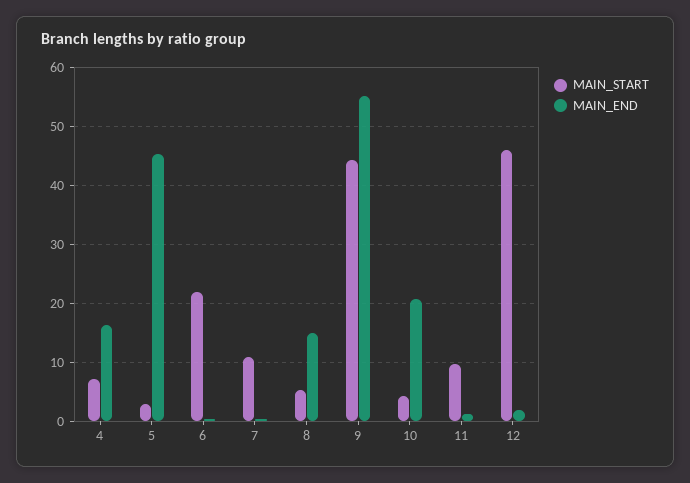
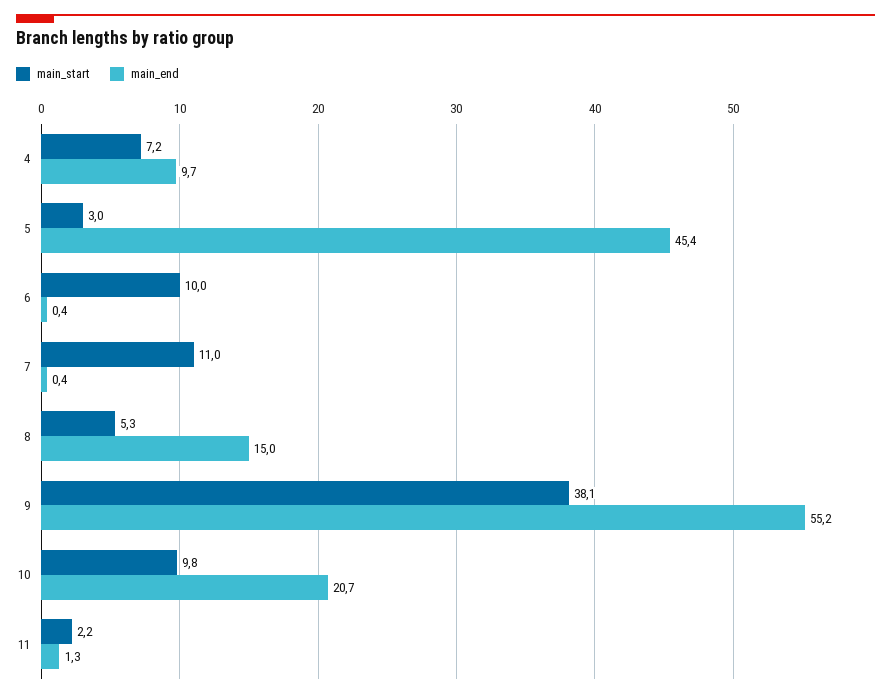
MAIN_END, 4: 16 -> 9.7
MAIN_START, 6: 22 -> 10
MAIN_START, 9: 44 -> 38.1
MAIN_START, 10: 4 -> 9.8
MAIN_START, 11: 10 -> 2.2
MAIN_START, 12: 46 -> none
MAIN_END, 12: 2 -> none

